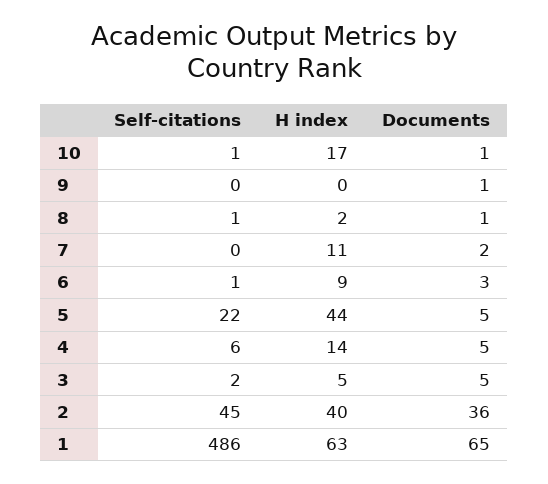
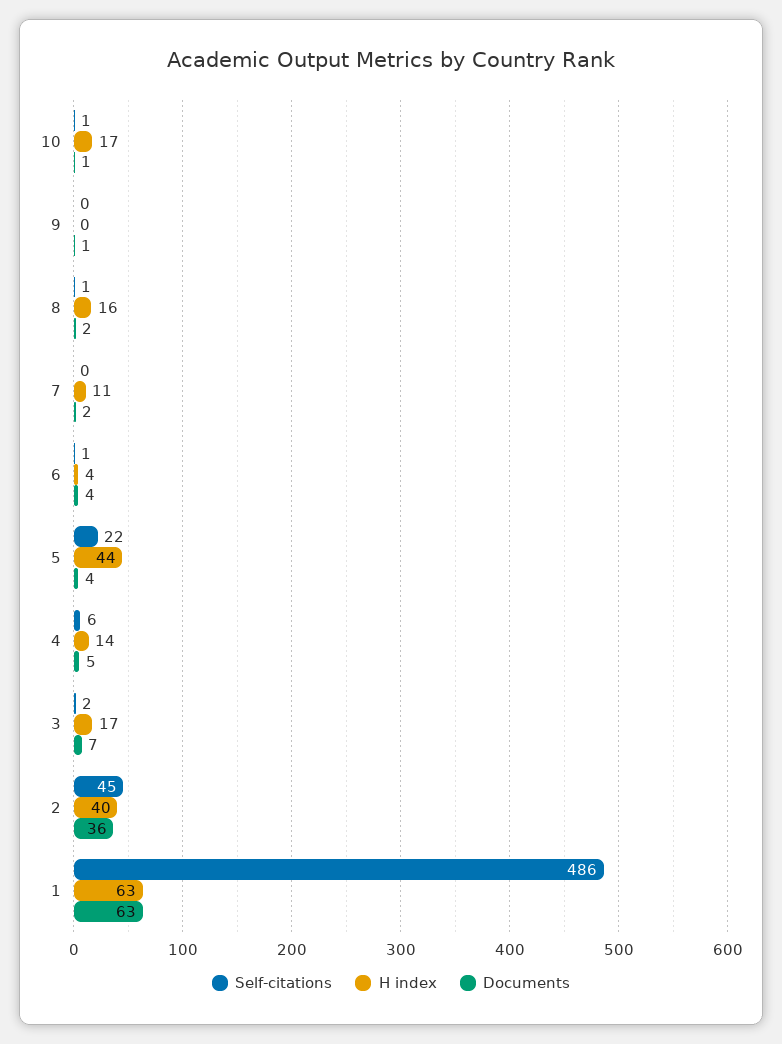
H index, 8: 2 -> 16
Documents, 8: 1 -> 2
H index, 6: 9 -> 4
Documents, 6: 3 -> 4
Documents, 5: 5 -> 4
H index, 3: 5 -> 17
Documents, 3: 5 -> 7
Documents, 1: 65 -> 63

